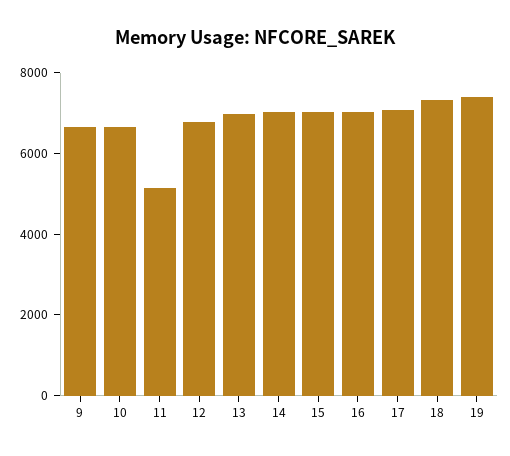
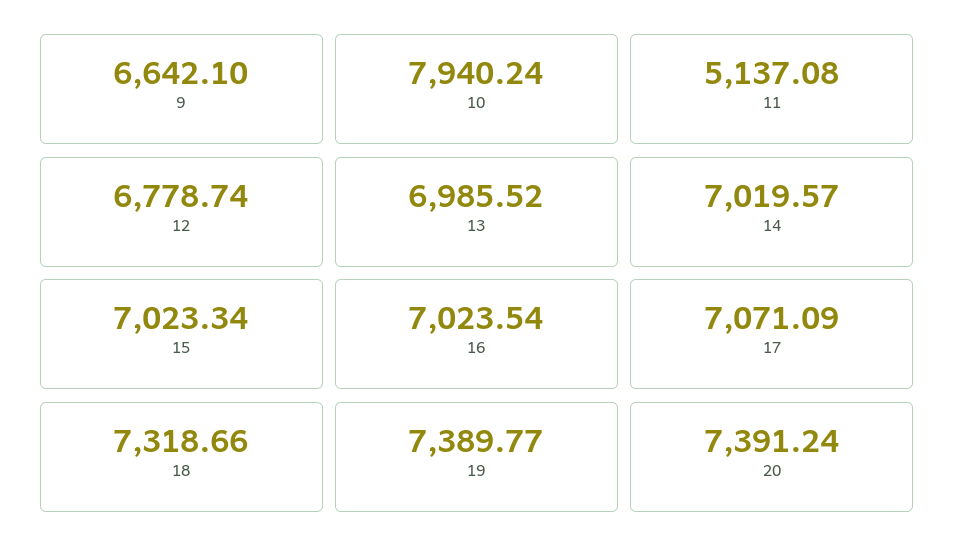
10: 6500 -> 7940.24
20: none -> 7391.24

